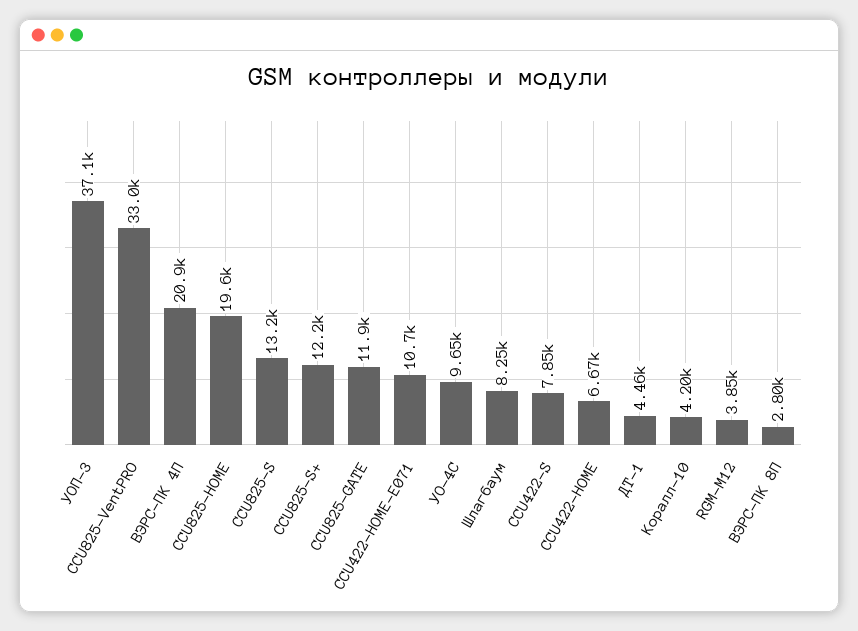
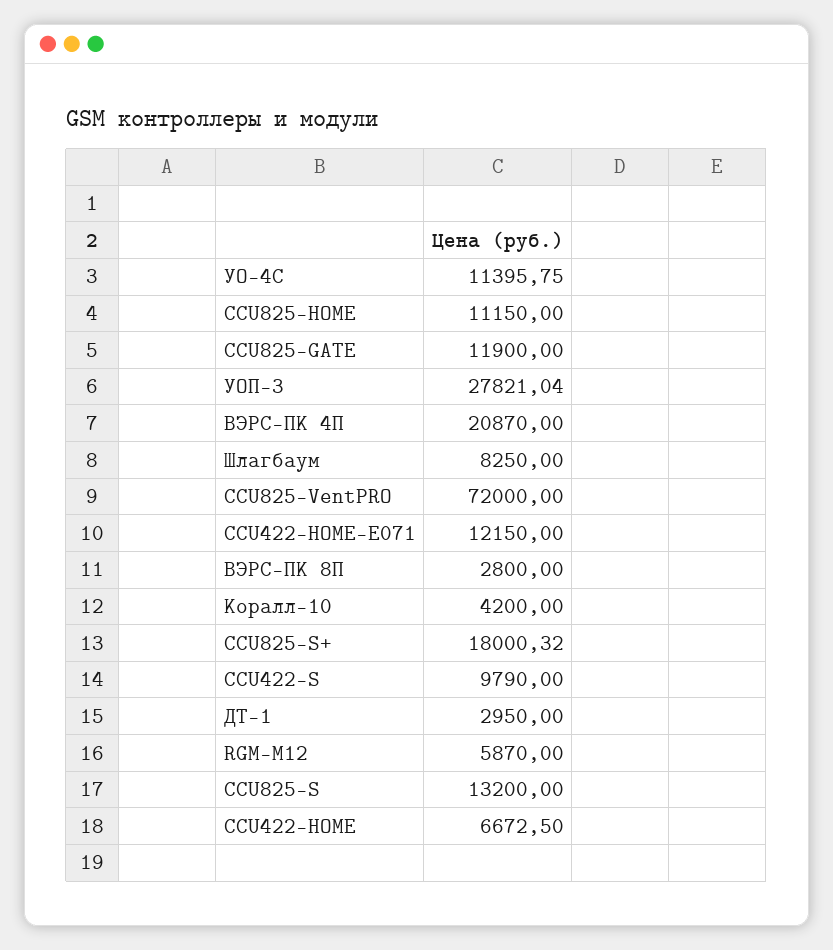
УОП-3: 37100 -> 27821.04
CCU825-VentPRO: 33000 -> 72000
CCU825-HOME: 19600 -> 11150
CCU825-S+: 12200 -> 18000.32
CCU422-HOME-E071: 10700 -> 12150
УО-4С: 9650 -> 11395.75
CCU422-S: 7850 -> 9790
ДТ-1: 4460 -> 2950
RGM-M12: 3850 -> 5870

